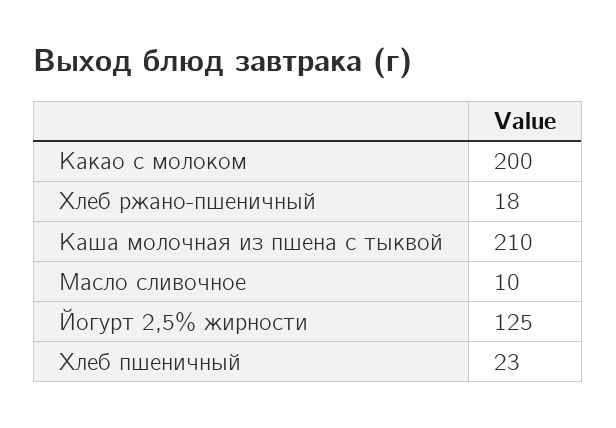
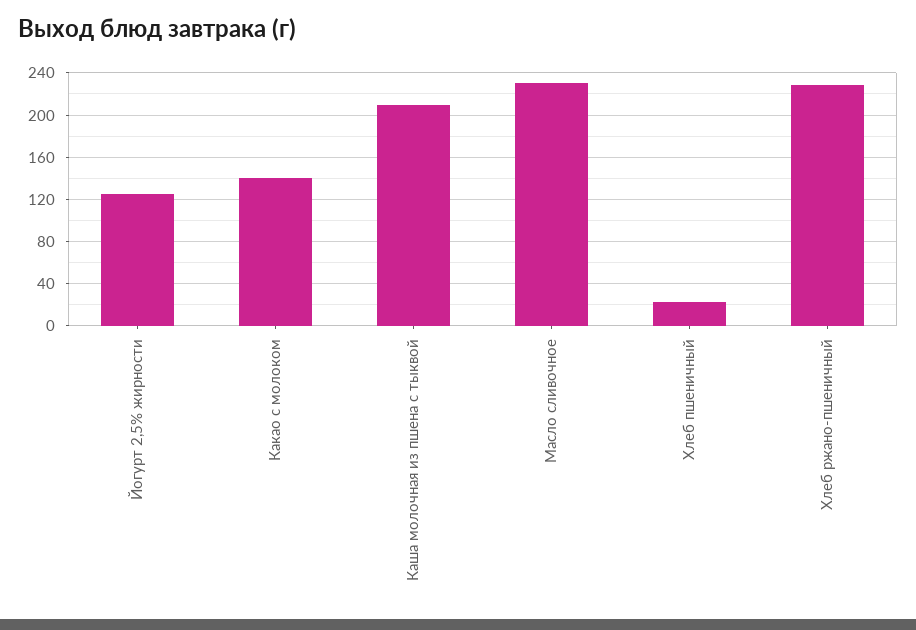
Какао с молоком: 200 -> 140
Хлеб ржано-пшеничный: 18 -> 230
Масло сливочное: 10 -> 230

